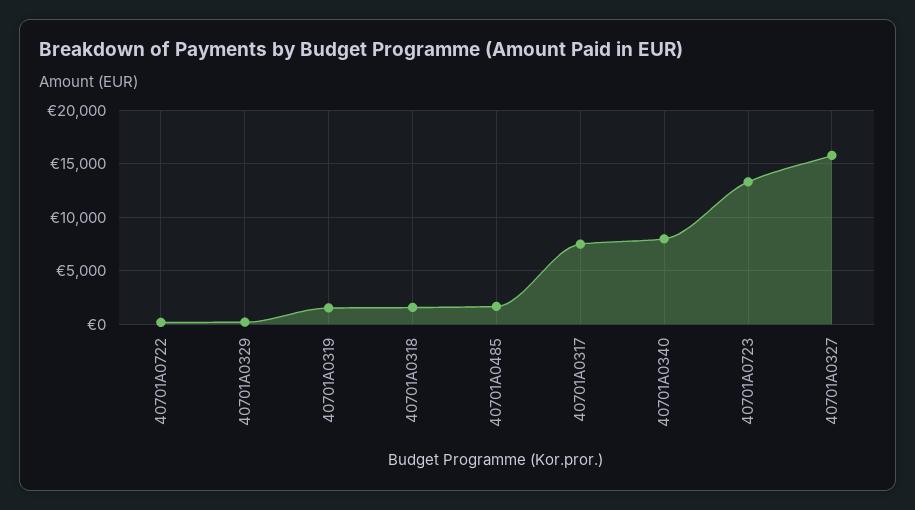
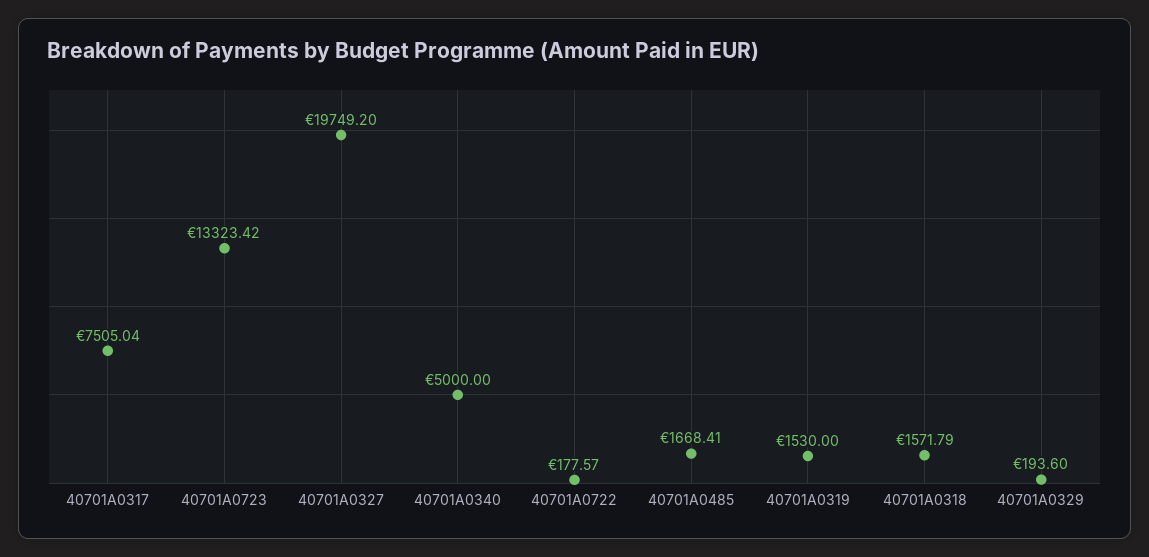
40701A0340: 8000 -> 5000
40701A0327: 16000 -> 19749.2

